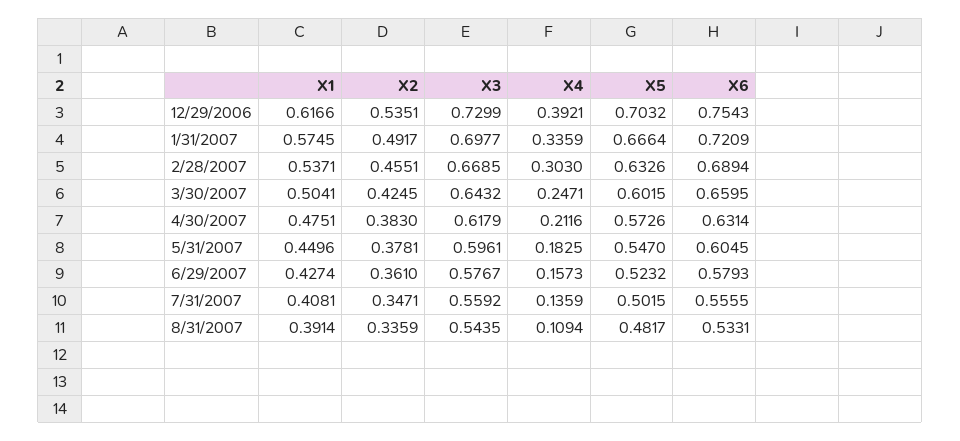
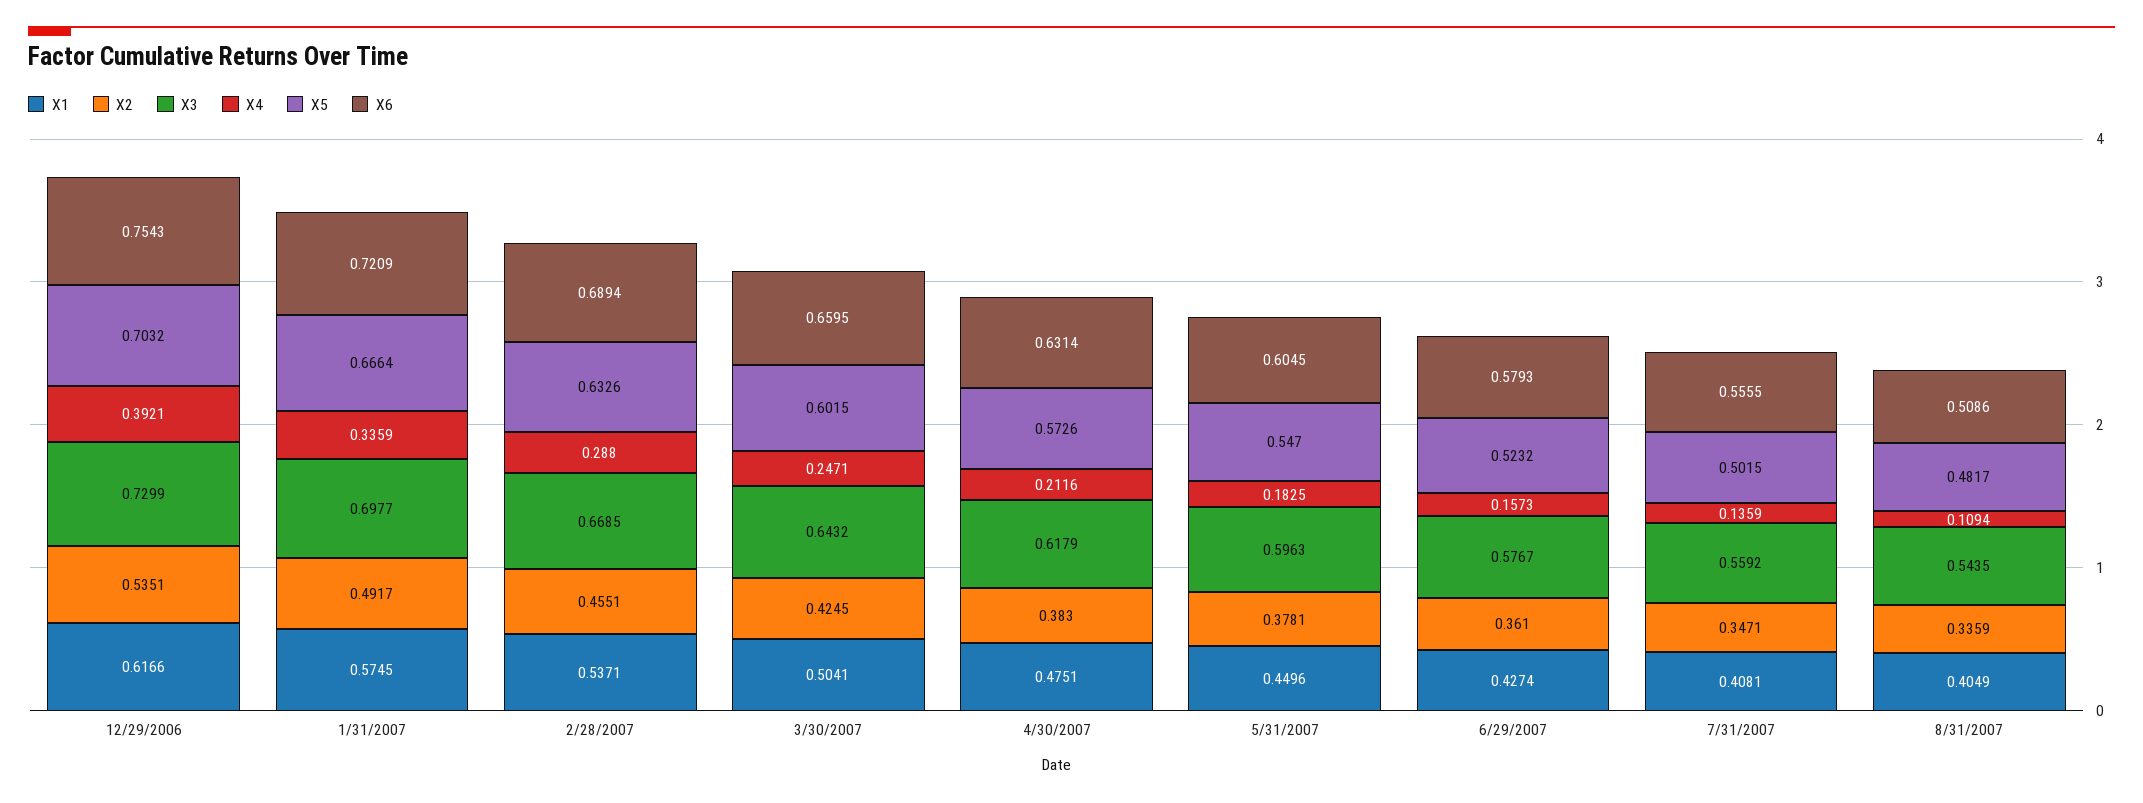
X4, 2/28/2007: 0.303 -> 0.288
X3, 5/31/2007: 0.5961 -> 0.5963
X1, 8/31/2007: 0.3914 -> 0.4049
X6, 8/31/2007: 0.5331 -> 0.5086

